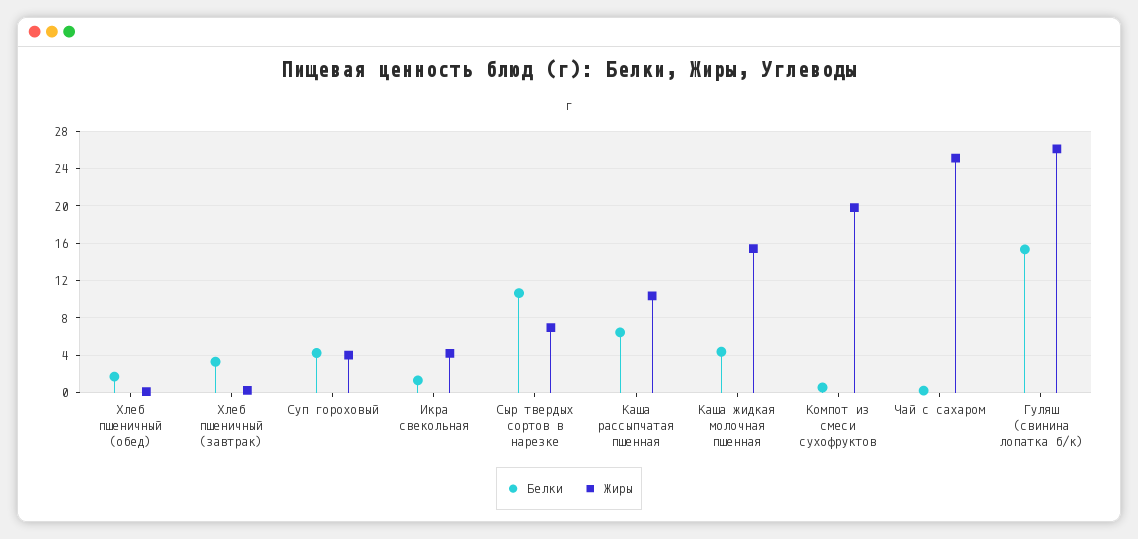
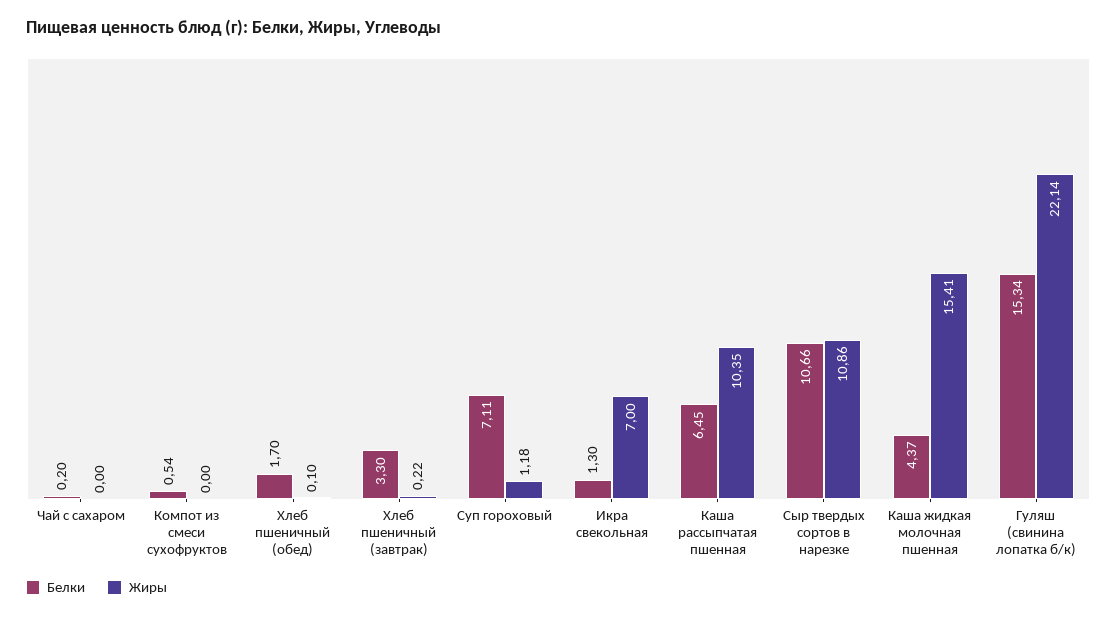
Белки, Суп гороховый: 4 -> 7.11
Жиры, Суп гороховый: 4 -> 1.18
Жиры, Икра свекольная: 4 -> 7
Жиры, Сыр твердых сортов в нарезке: 7 -> 10.86
Жиры, Компот из смеси сухофруктов: 20 -> 0
Жиры, Чай с сахаром: 25 -> 0
Жиры, Гуляш (свинина лопатка б/к): 26 -> 22.14

